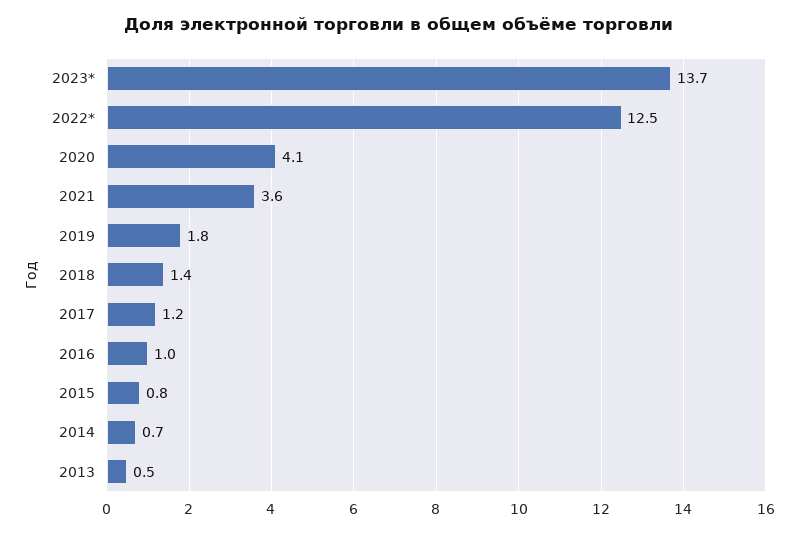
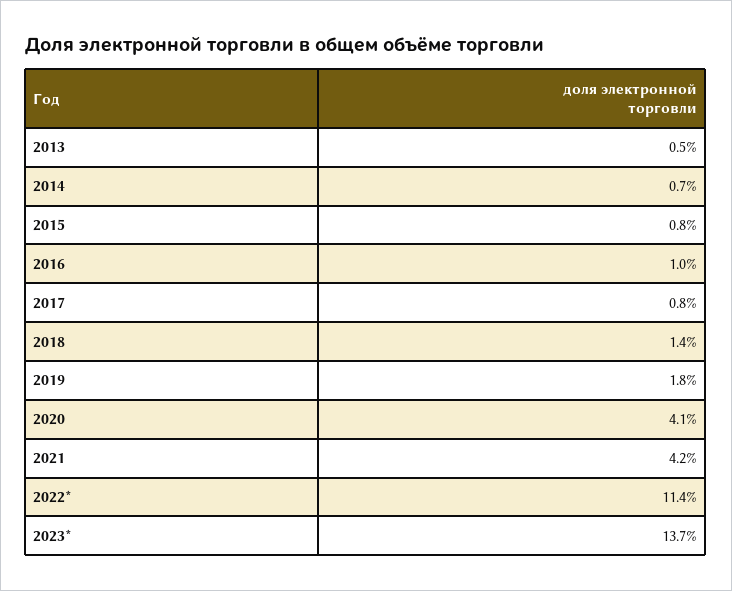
2022*: 12.5 -> 11.4
2021: 3.6 -> 4.2
2017: 1.2 -> 0.8

